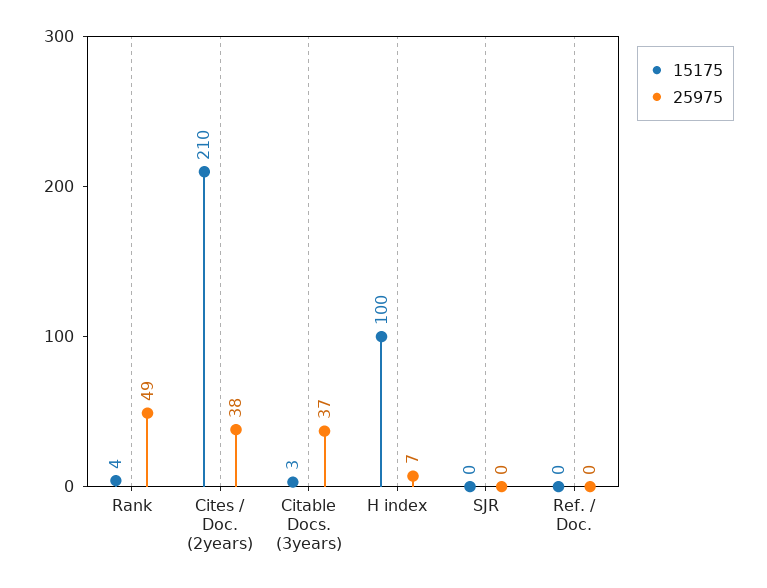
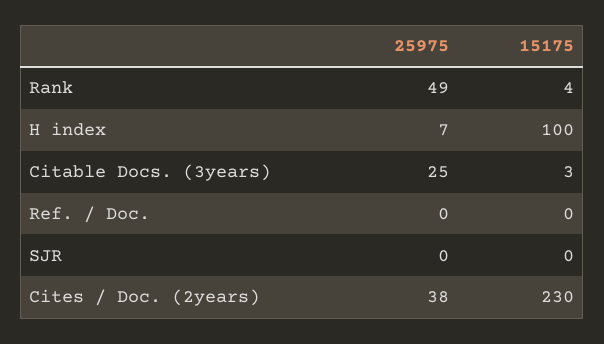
15175, Cites / Doc. (2years): 210 -> 230
25975, Citable Docs. (3years): 37 -> 25

